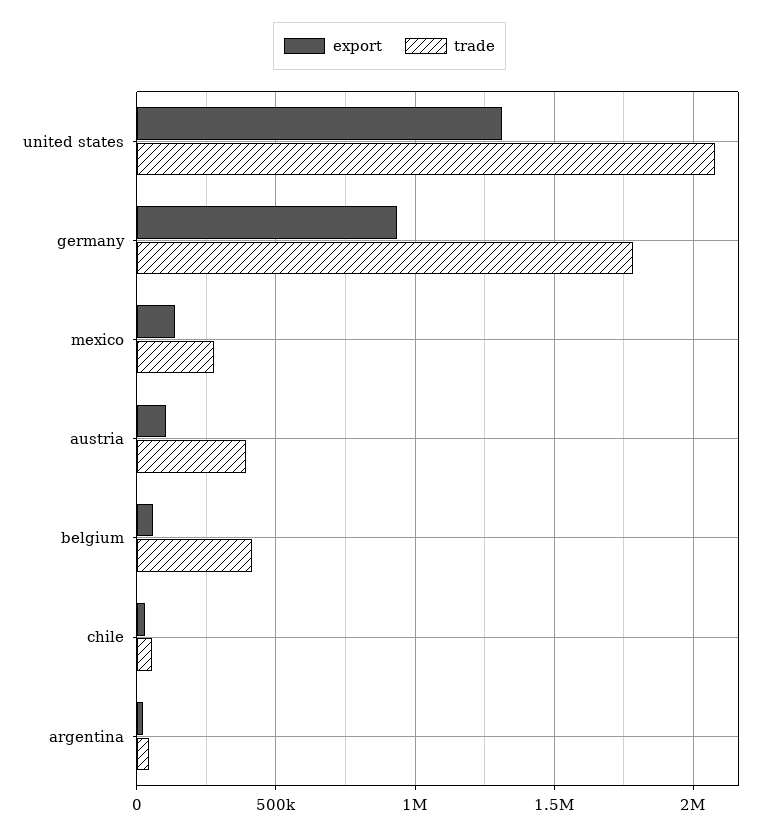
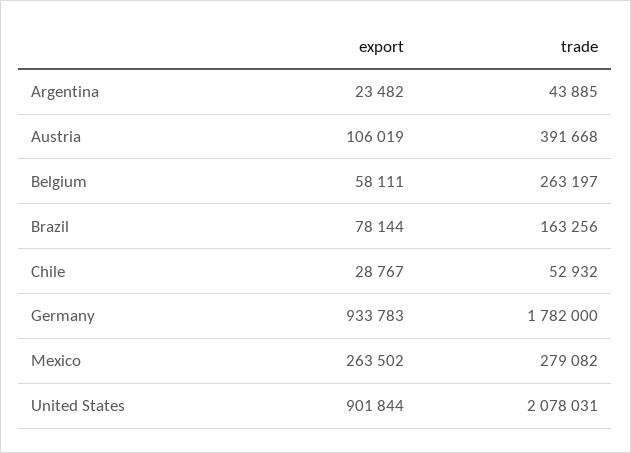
export, united states: 1300000 -> 901844
export, mexico: 150000 -> 263502
trade, belgium: 400000 -> 263197
export, Brazil: none -> 78144
trade, Brazil: none -> 163256

